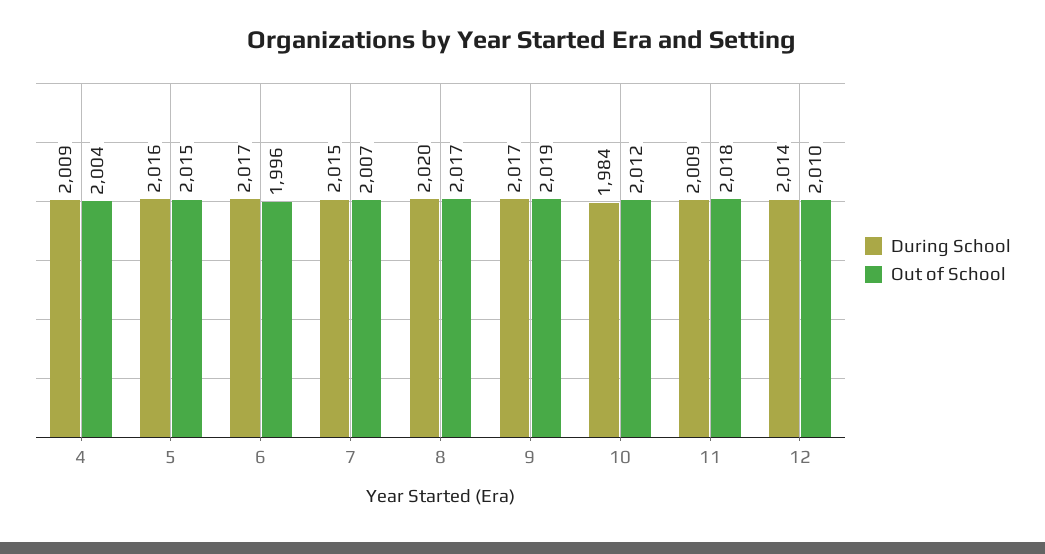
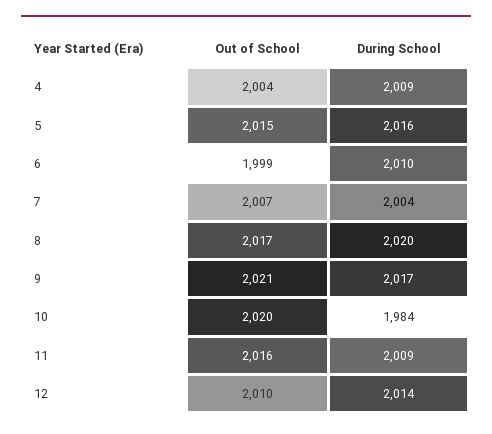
During School, 6: 2017 -> 2010
Out of School, 6: 1996 -> 1999
During School, 7: 2015 -> 2004
Out of School, 9: 2019 -> 2021
Out of School, 10: 2012 -> 2020
Out of School, 11: 2018 -> 2016

